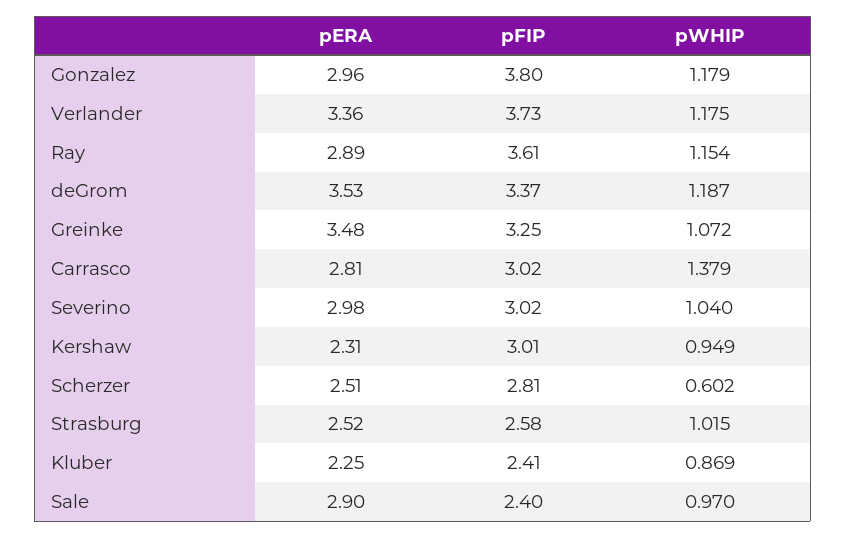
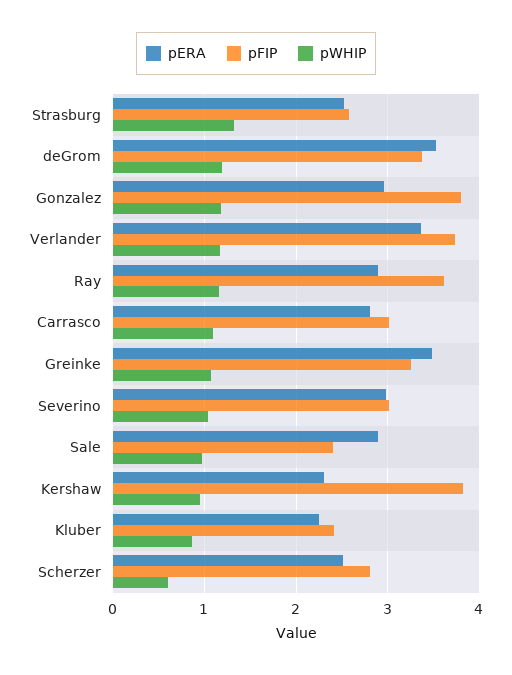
pWHIP, Carrasco: 1.379 -> 1.1
pFIP, Kershaw: 3.01 -> 3.8
pWHIP, Strasburg: 1.015 -> 1.3

